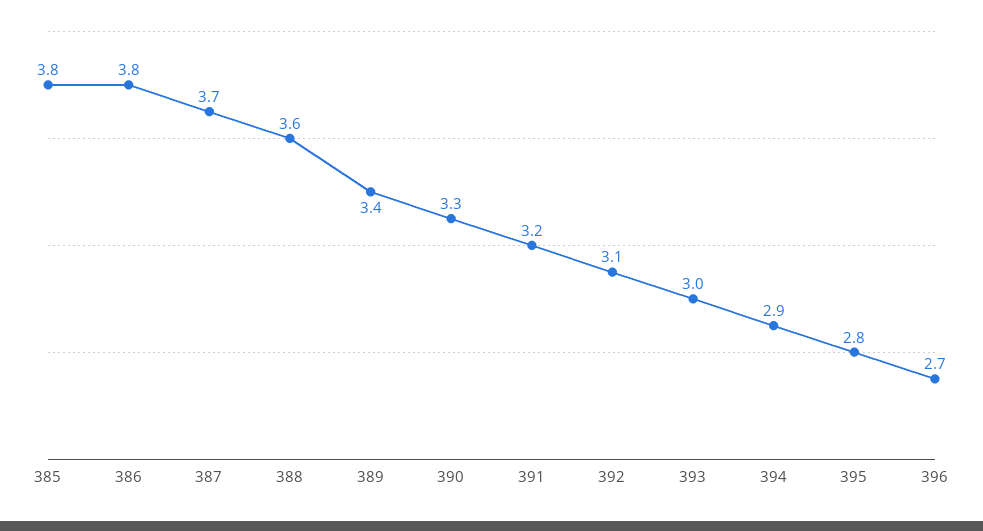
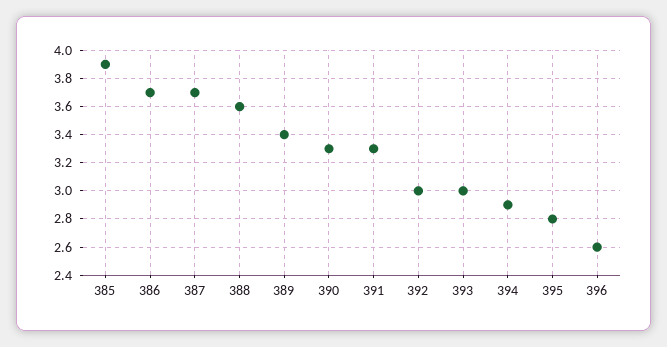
385: 3.8 -> 3.9
386: 3.8 -> 3.7
391: 3.2 -> 3.3
392: 3.1 -> 3
396: 2.7 -> 2.6

